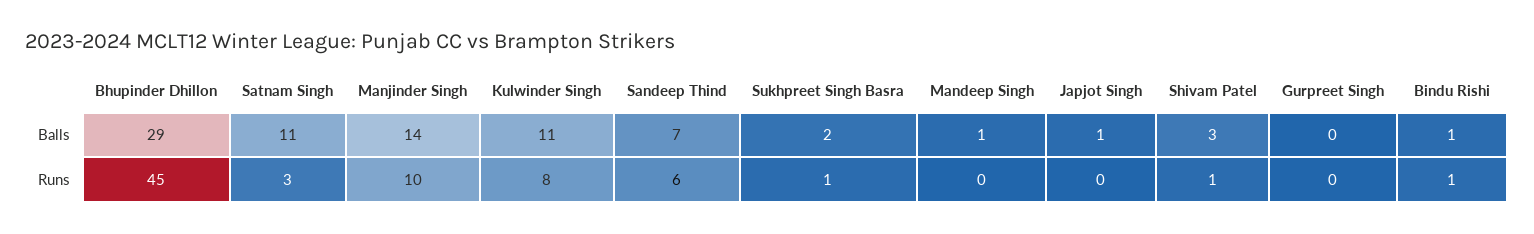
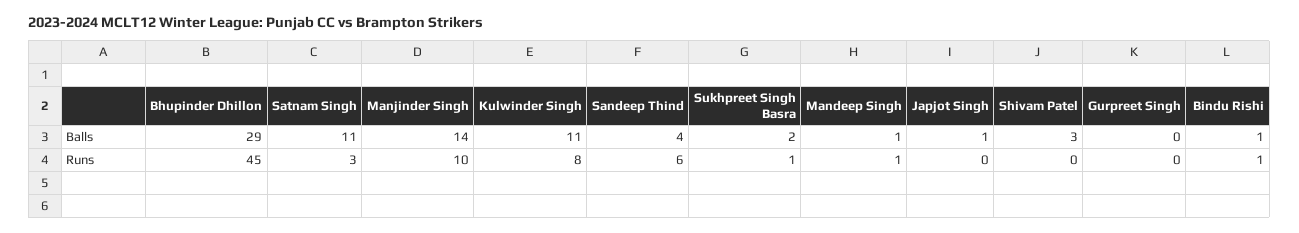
Sandeep Thind, Balls: 7 -> 4
Mandeep Singh, Runs: 0 -> 1
Shivam Patel, Runs: 1 -> 0

